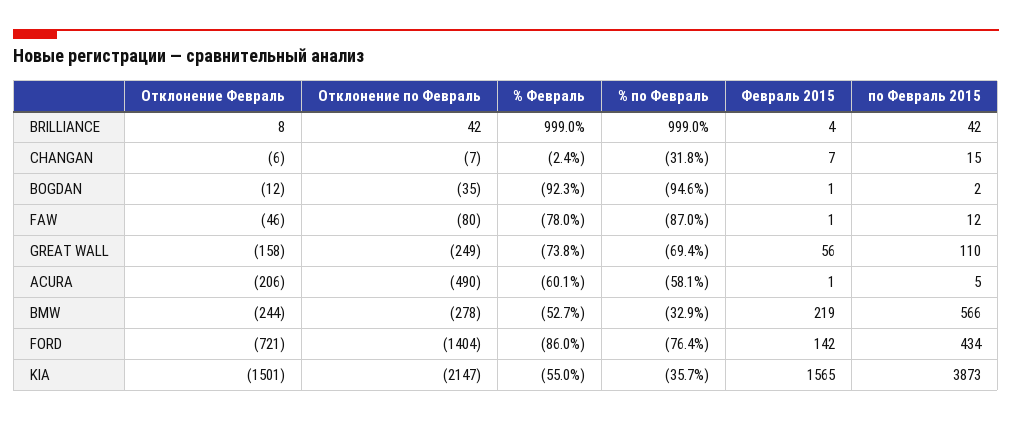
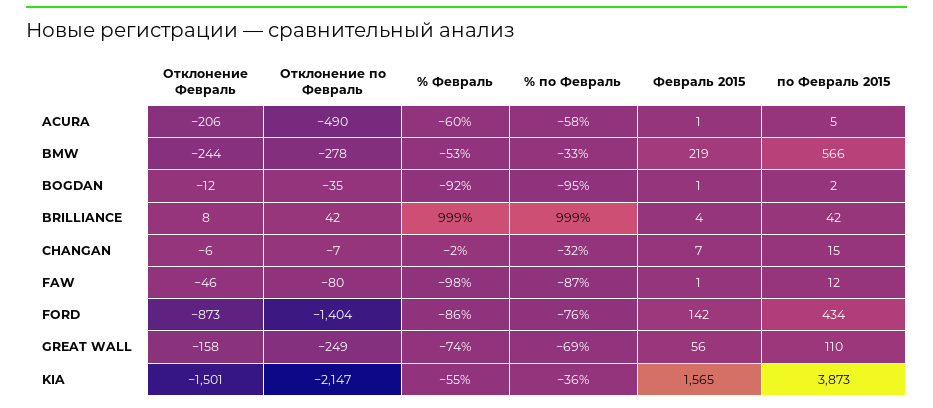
% Февраль, FAW: -78 -> -98
Отклонение Февраль, FORD: -721 -> -873

